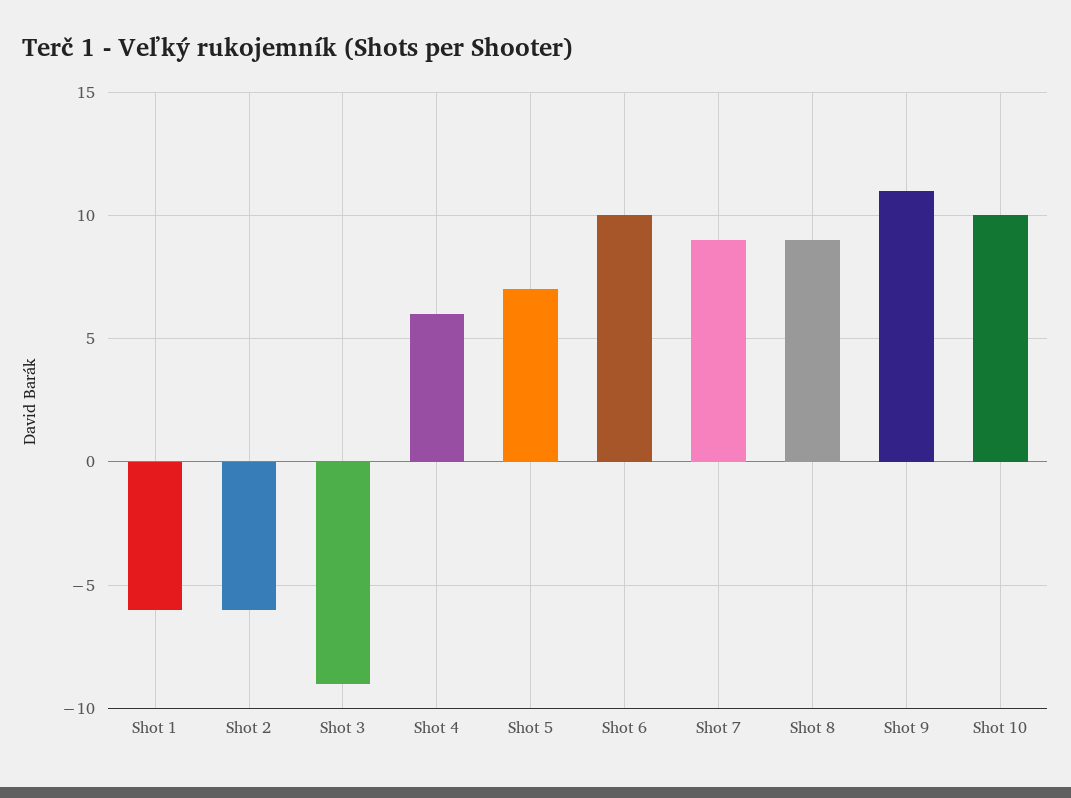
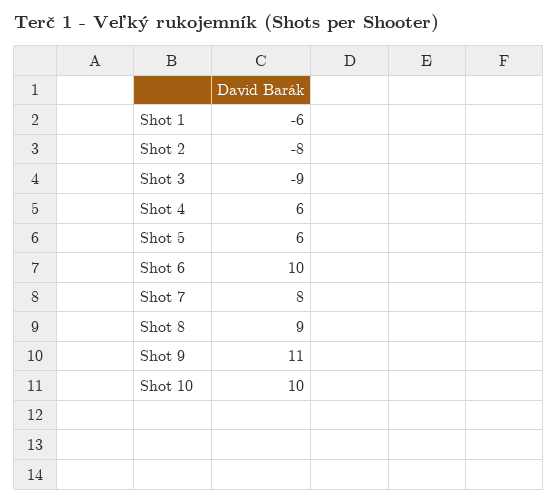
Shot 2: -6 -> -8
Shot 5: 7 -> 6
Shot 7: 9 -> 8

